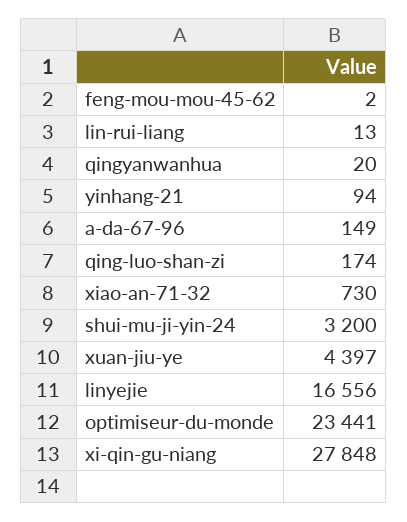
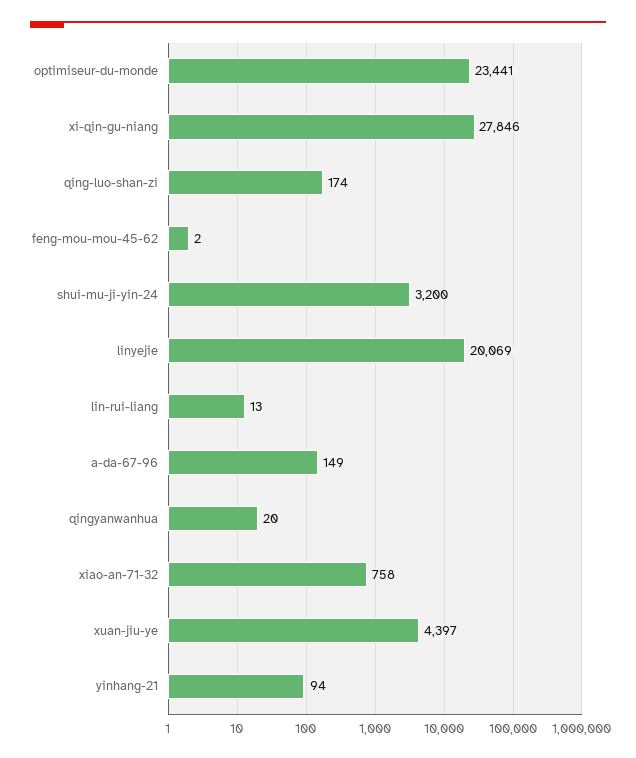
xiao-an-71-32: 730 -> 758
linyejie: 16556 -> 20069
xi-qin-gu-niang: 27848 -> 27846

